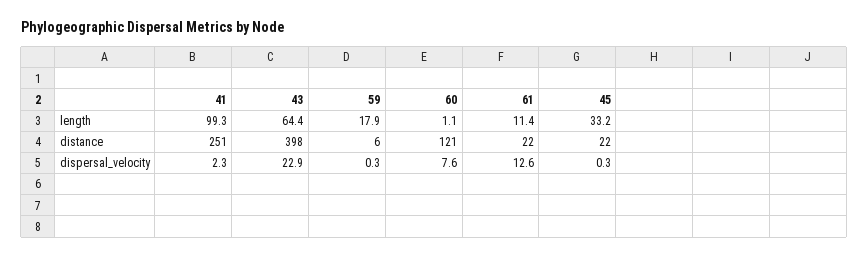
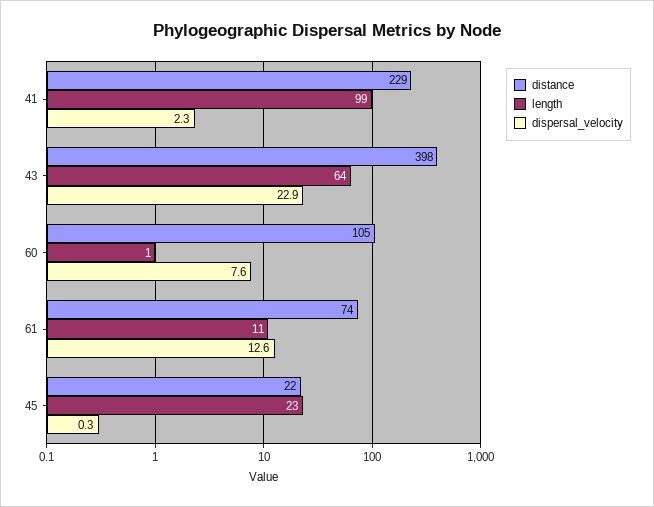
length, 59: 17.9 -> none
length, 45: 33.2 -> 23
distance, 41: 251 -> 229
distance, 59: 6 -> none
distance, 60: 121 -> 105
distance, 61: 22 -> 74
dispersal_velocity, 59: 0.3 -> none

